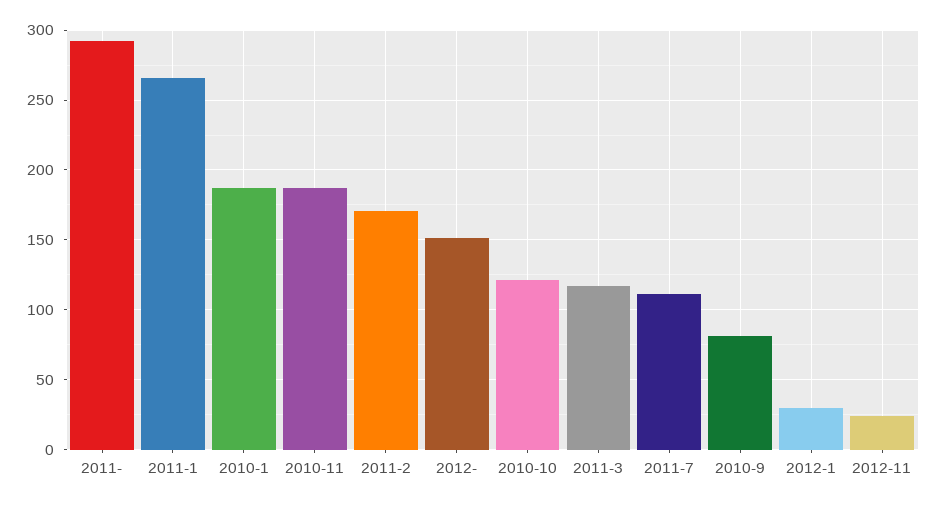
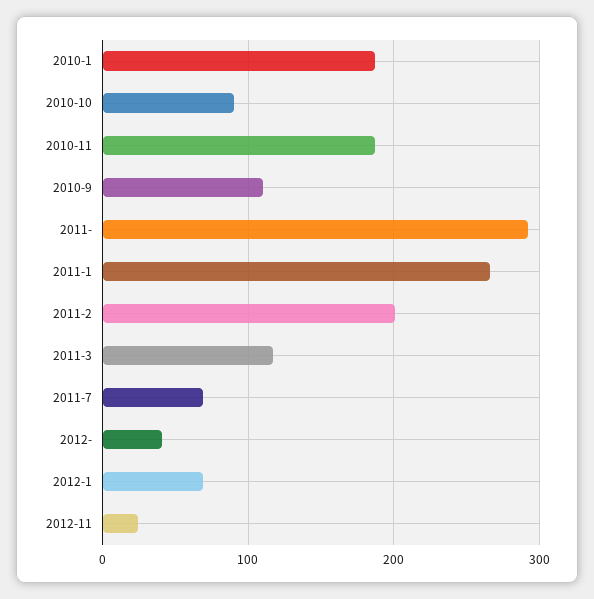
2011-2: 170 -> 200
2012-: 150 -> 40
2010-10: 120 -> 90
2011-7: 110 -> 70
2010-9: 80 -> 110
2012-1: 30 -> 70

